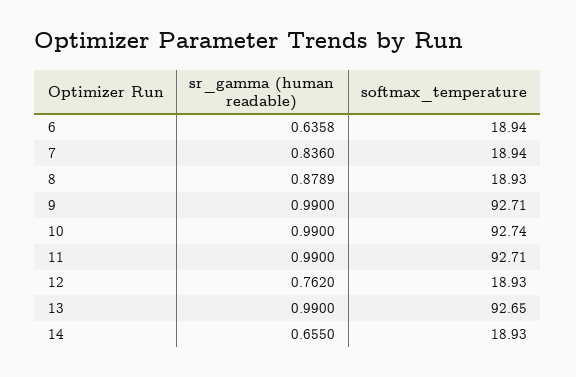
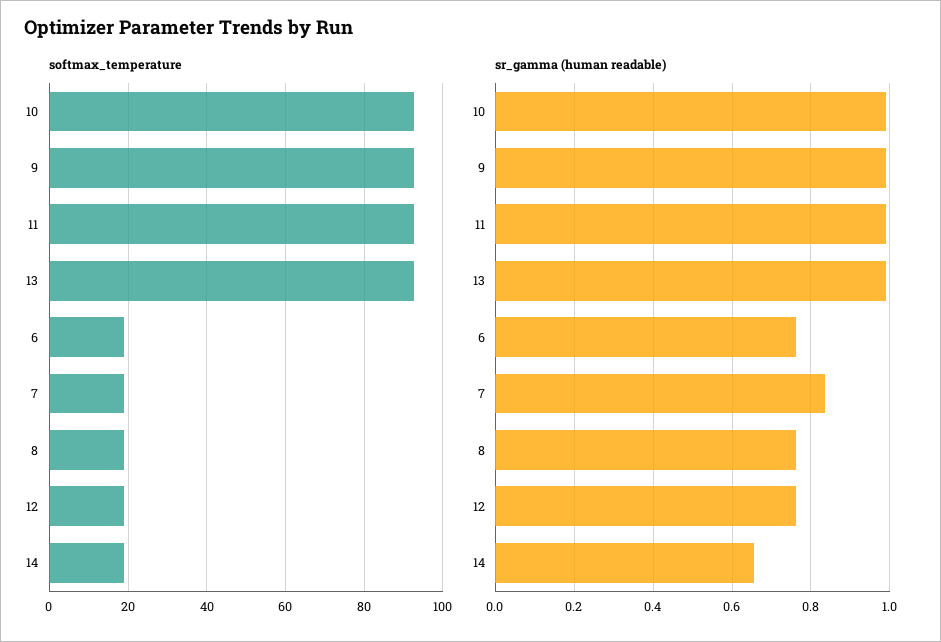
sr_gamma (human readable), 6: 0.6358 -> 0.76
sr_gamma (human readable), 8: 0.8789 -> 0.76

